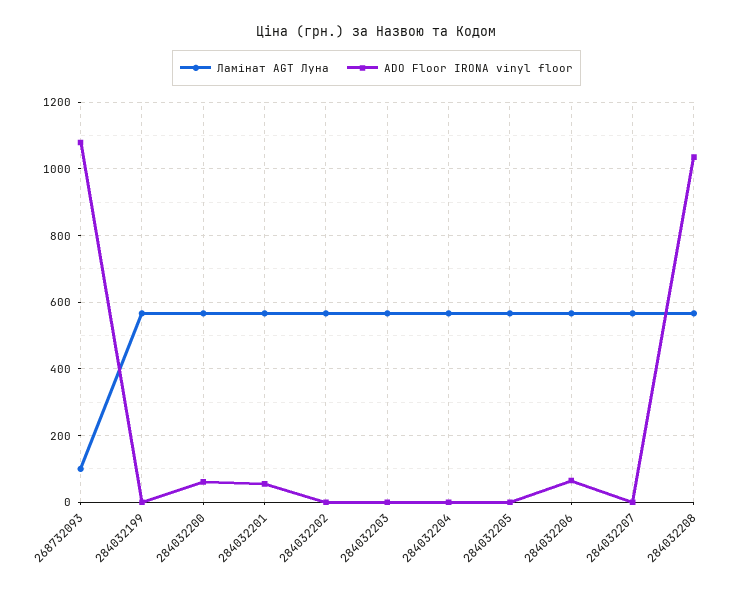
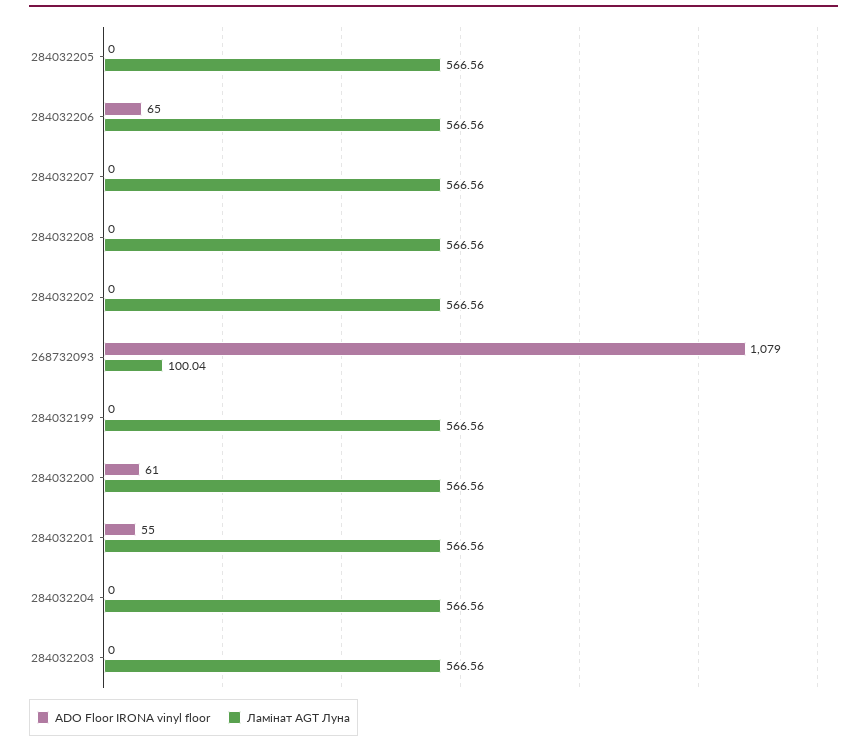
ADO Floor IRONA vinyl floor, 284032208: 1040 -> 0

